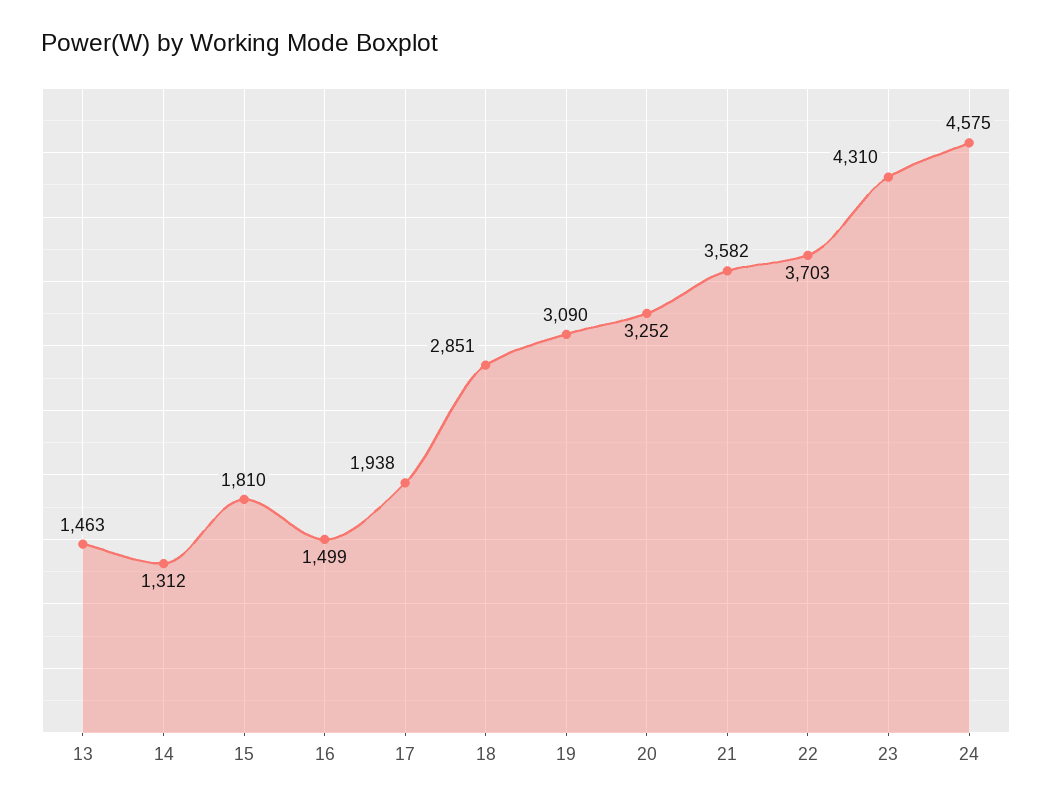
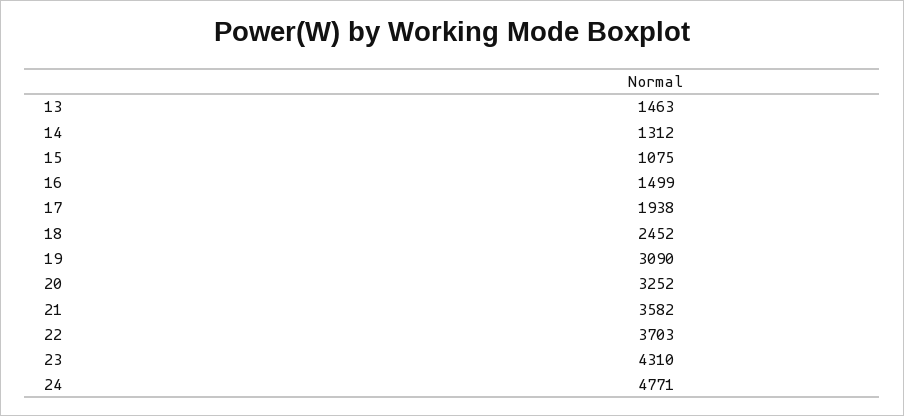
15: 1810 -> 1075
18: 2851 -> 2452
24: 4575 -> 4771

